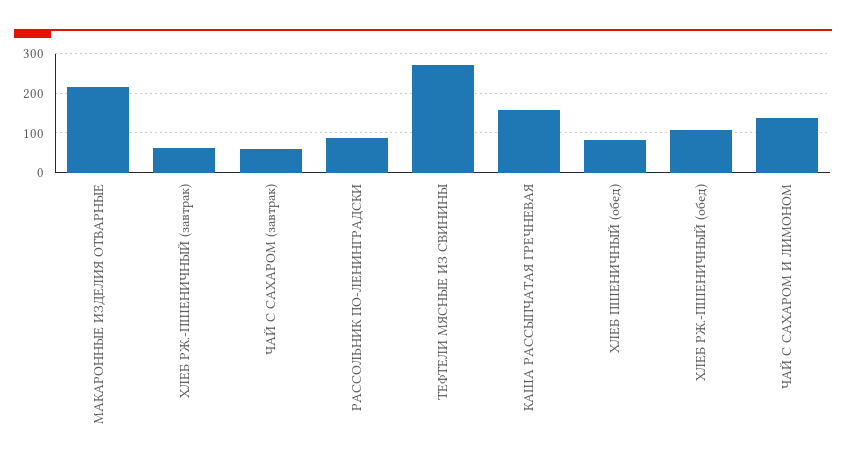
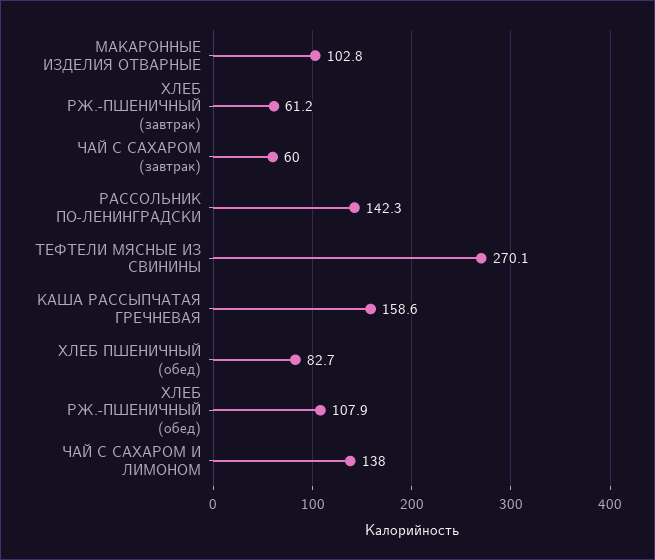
МАКАРОННЫЕ ИЗДЕЛИЯ ОТВАРНЫЕ: 220 -> 102.8
РАССОЛЬНИК ПО-ЛЕНИНГРАДСКИ: 80 -> 142.3

